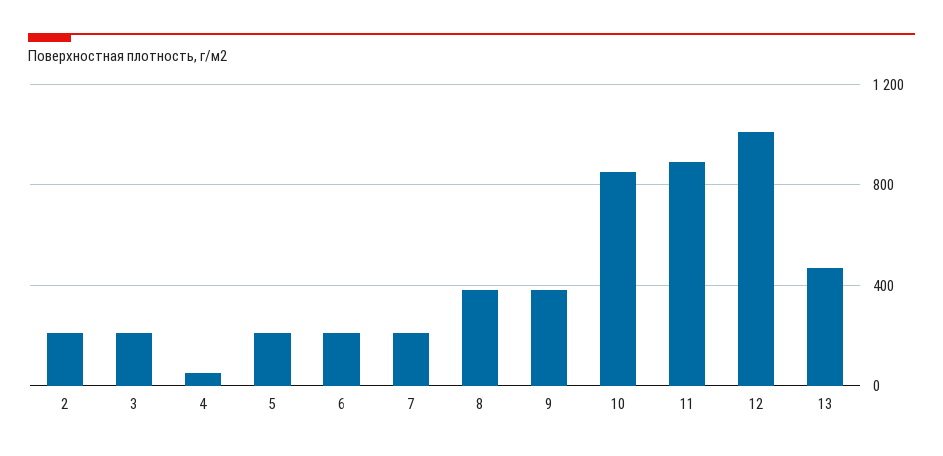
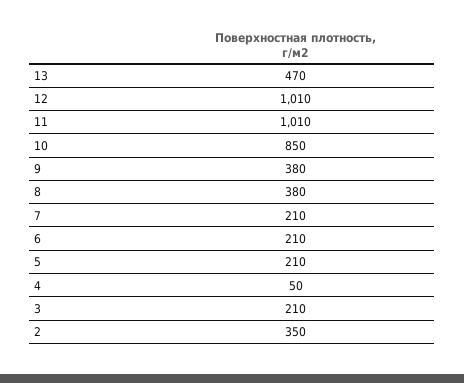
2: 200 -> 350
11: 900 -> 1010

